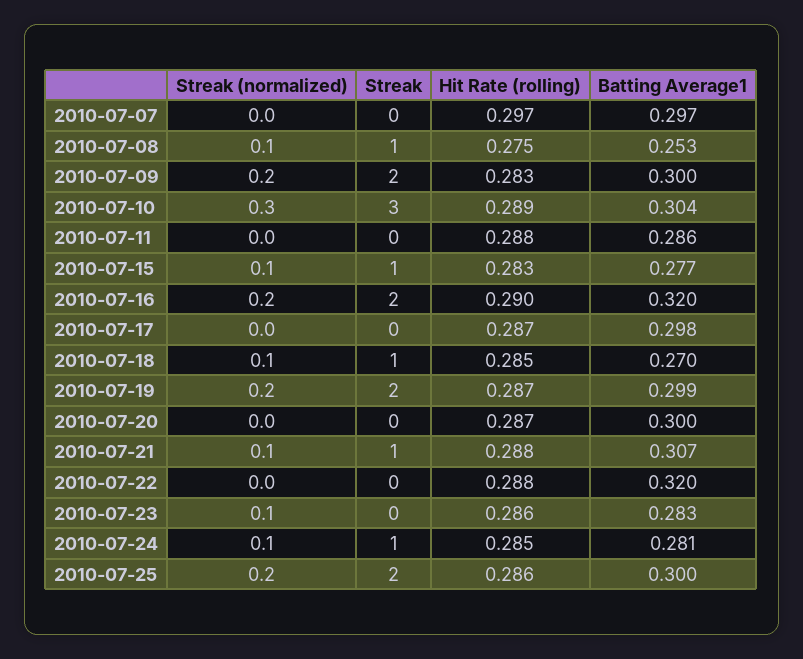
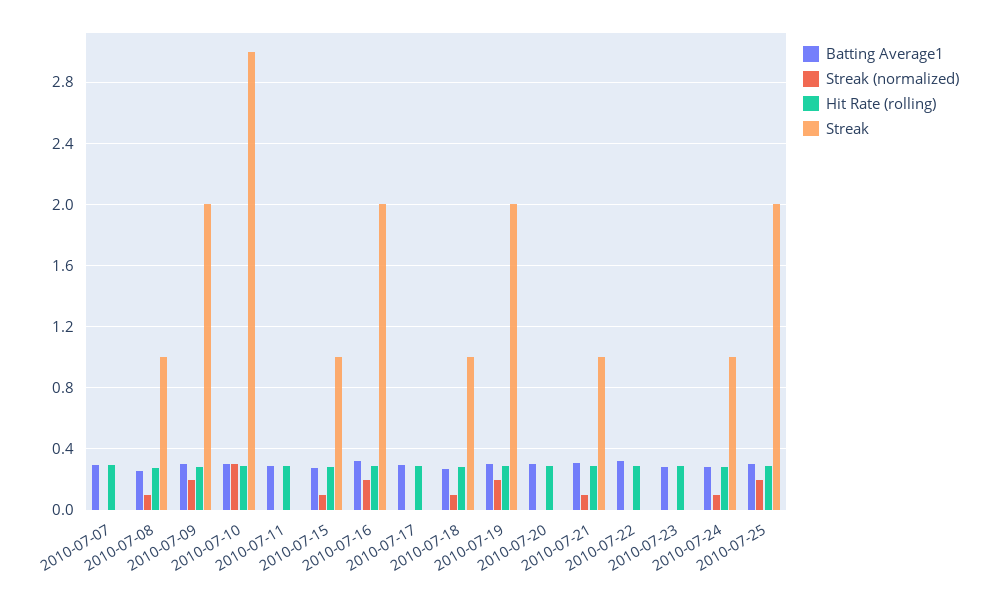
Streak (normalized), 2010-07-23: 0.1 -> 0

